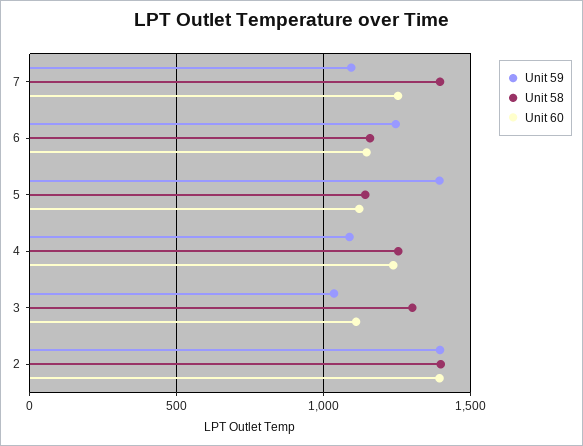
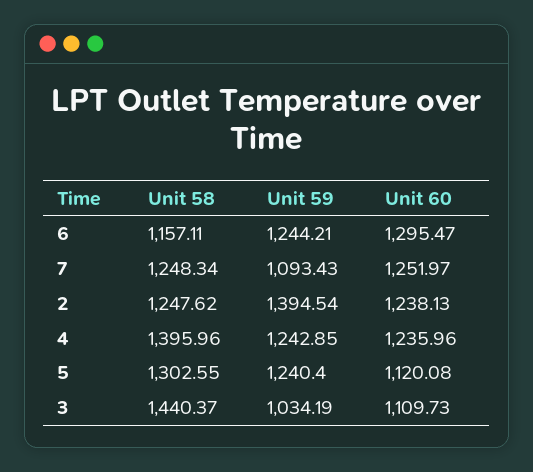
Unit 58, 7: 1400 -> 1248.34
Unit 60, 6: 1150 -> 1295.47
Unit 59, 5: 1400 -> 1240.4
Unit 58, 5: 1150 -> 1302.55
Unit 59, 4: 1100 -> 1242.85
Unit 58, 4: 1250 -> 1395.96
Unit 58, 3: 1300 -> 1440.37
Unit 58, 2: 1400 -> 1247.62
Unit 60, 2: 1400 -> 1238.13

